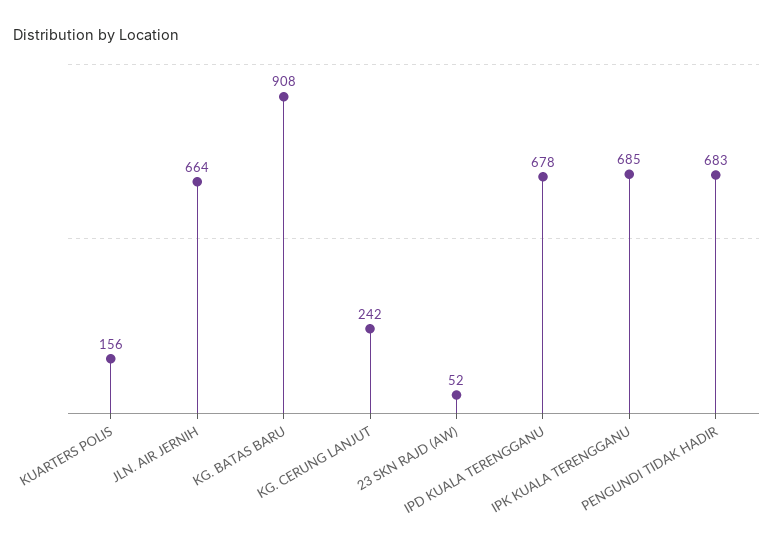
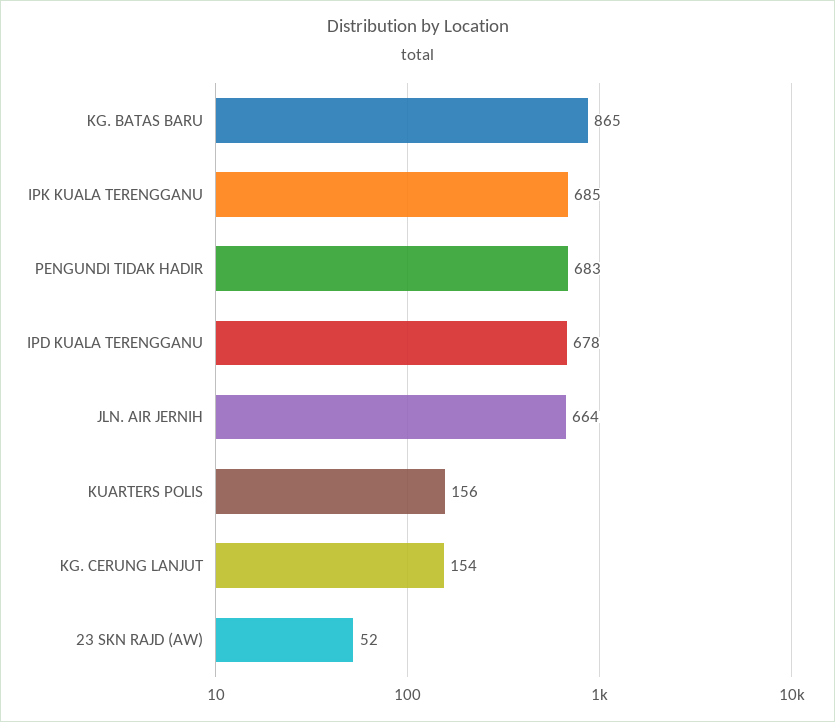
KG. BATAS BARU: 908 -> 865
KG. CERUNG LANJUT: 242 -> 154

